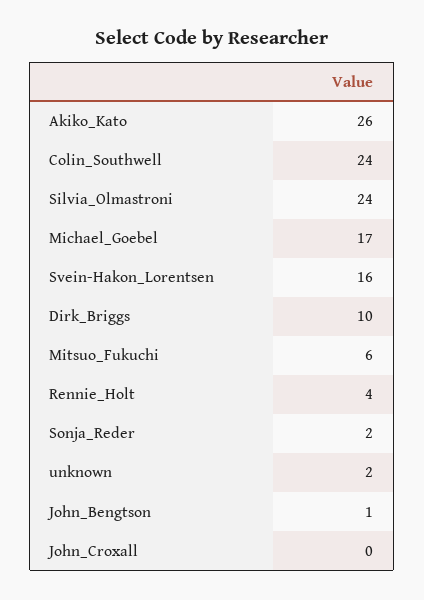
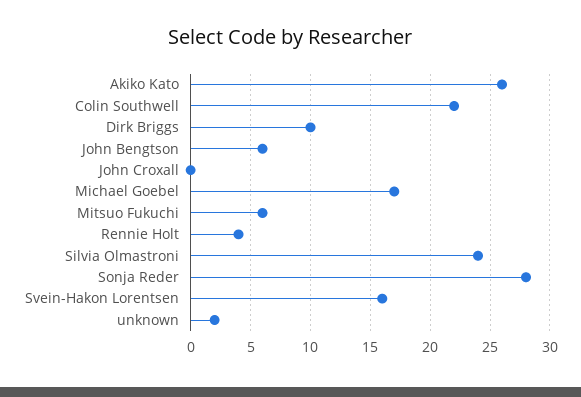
Colin_Southwell: 24 -> 22
Sonja_Reder: 2 -> 28
John_Bengtson: 1 -> 6

